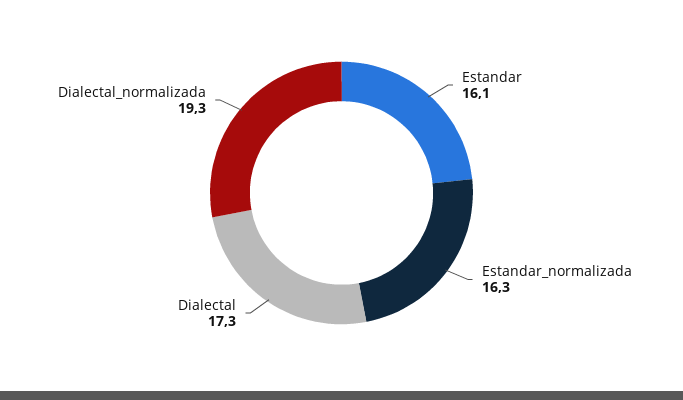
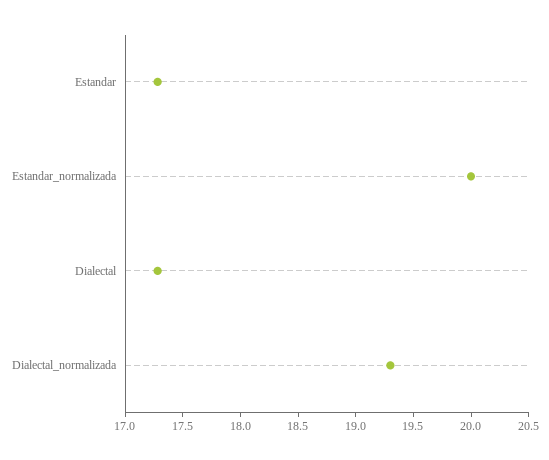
Estandar: 16.1 -> 17.3
Estandar_normalizada: 16.3 -> 20

